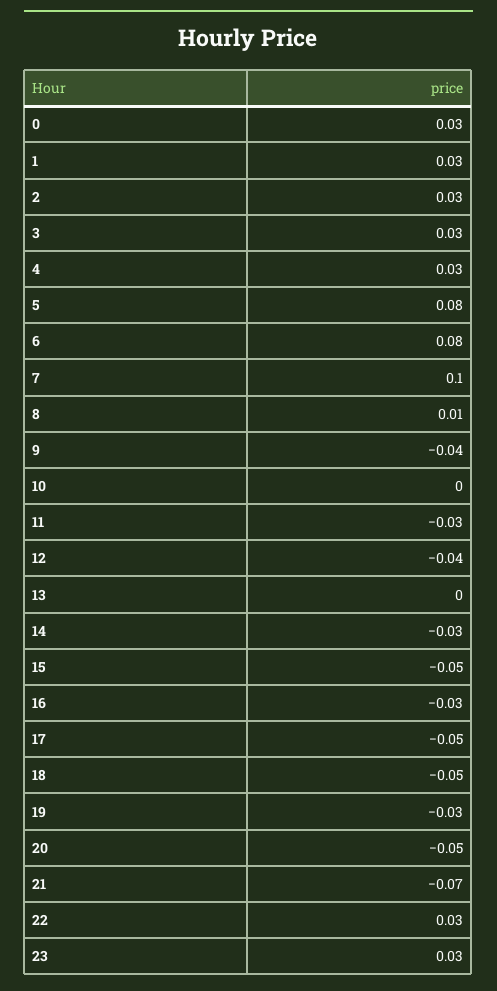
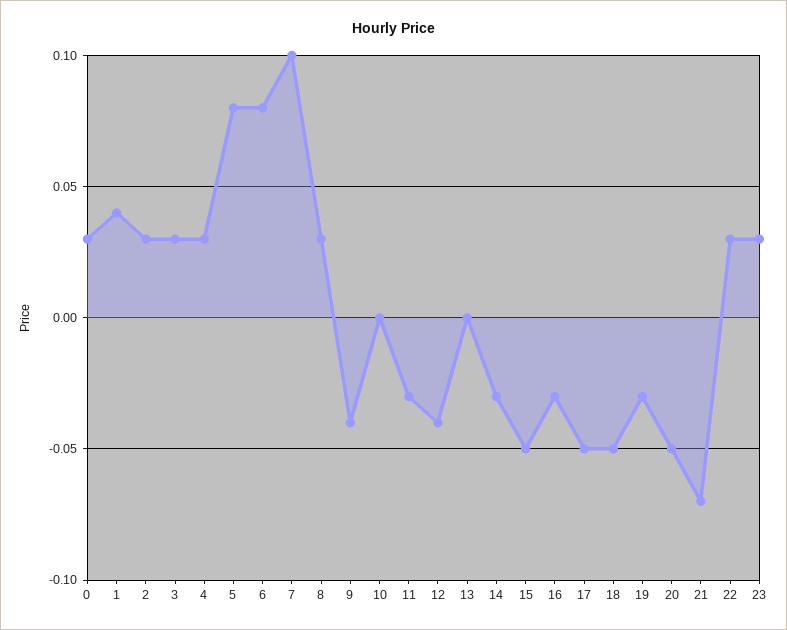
1: 0.03 -> 0.04
8: 0.01 -> 0.03

